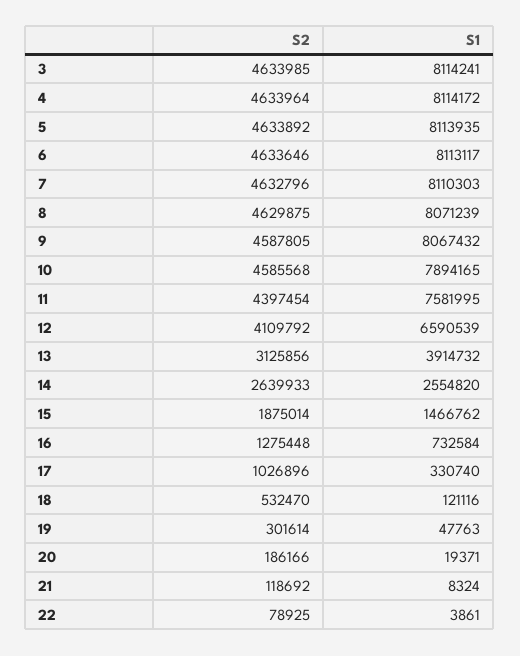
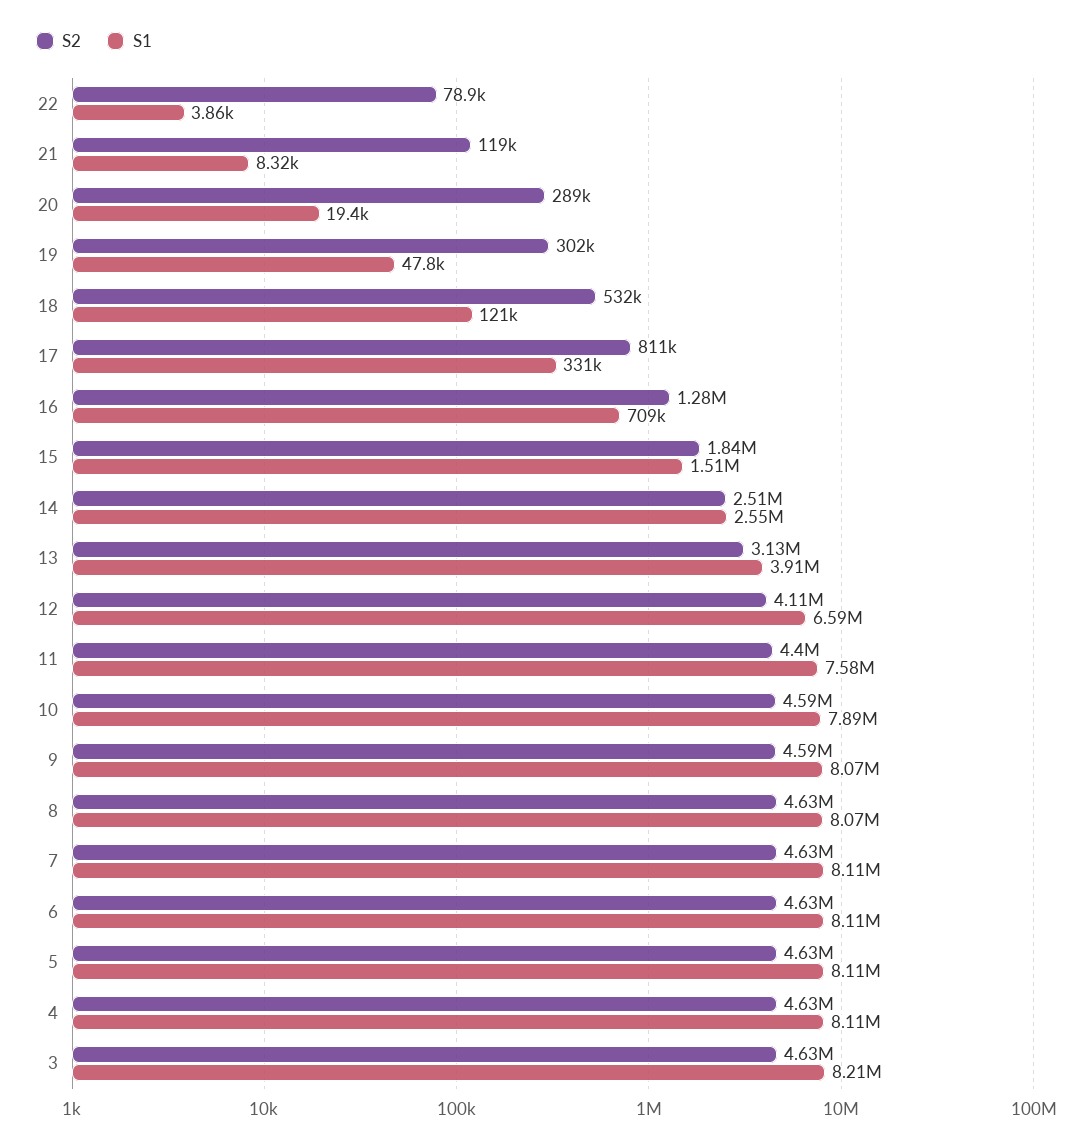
S1, 3: 8114241 -> 8210000
S2, 14: 2639933 -> 2510000
S2, 15: 1875014 -> 1840000
S1, 15: 1466762 -> 1510000
S1, 16: 732584 -> 709000
S2, 17: 1026896 -> 811000
S2, 20: 186166 -> 289000

